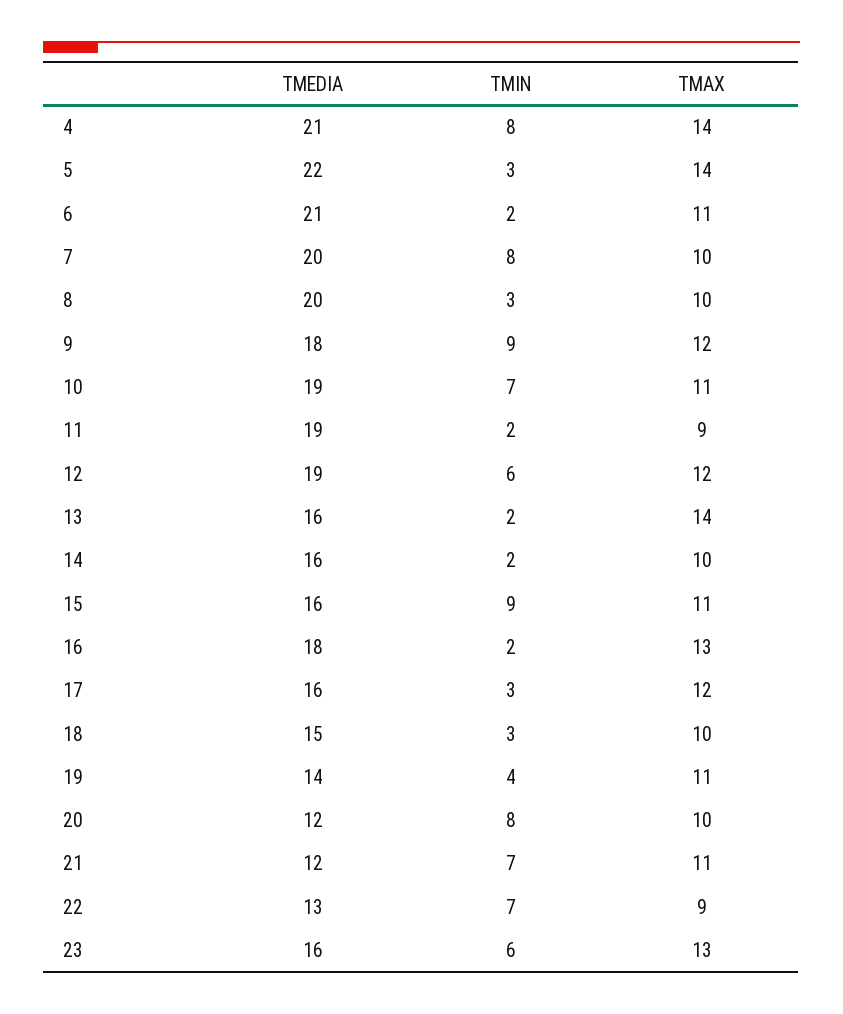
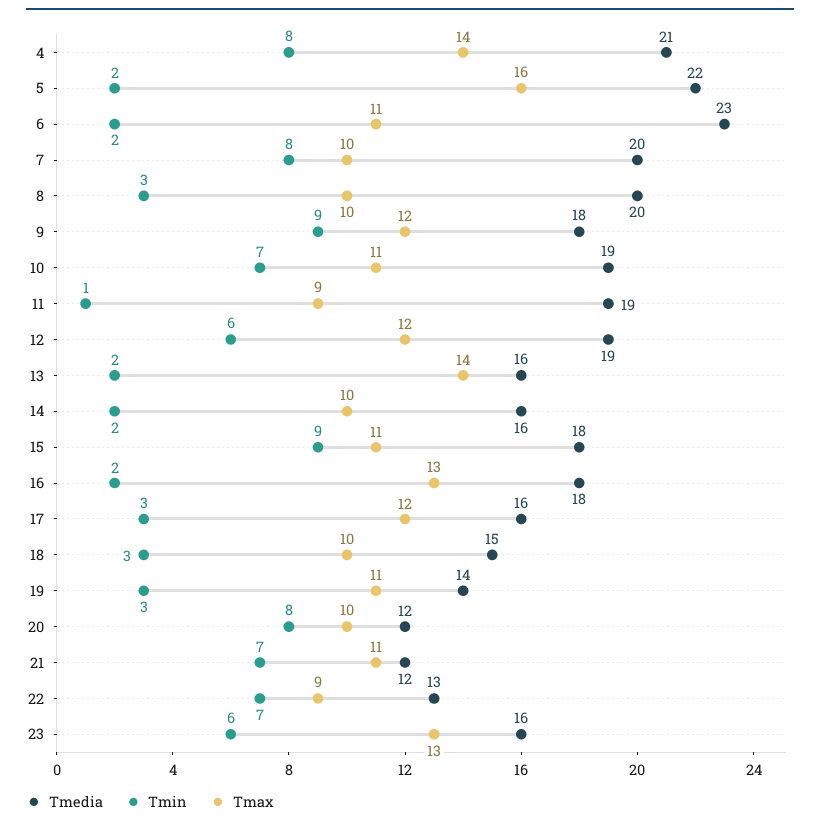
TMIN, 5: 3 -> 2
TMAX, 5: 14 -> 16
TMEDIA, 6: 21 -> 23
TMIN, 11: 2 -> 1
TMEDIA, 15: 16 -> 18
TMIN, 19: 4 -> 3

